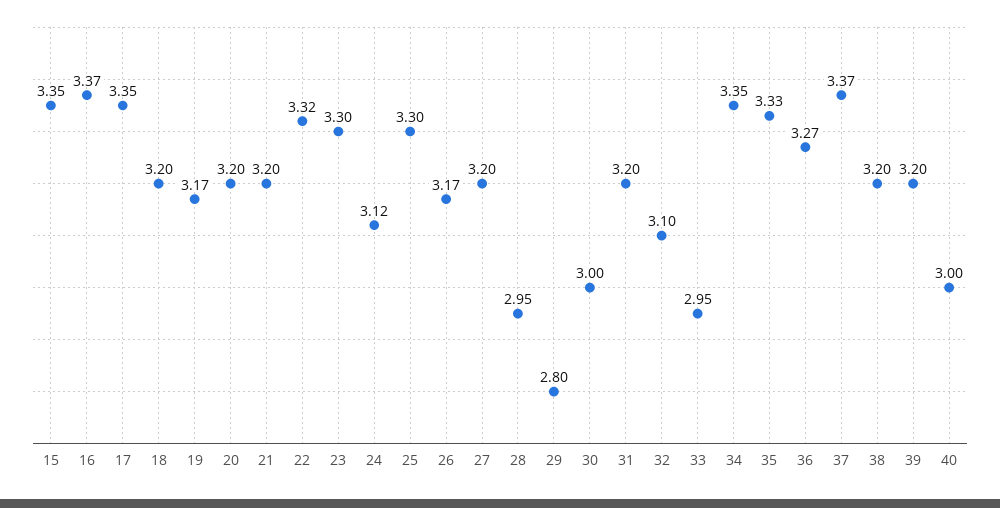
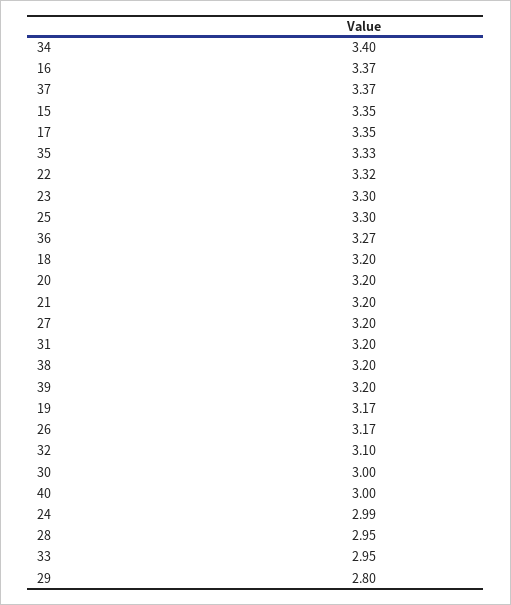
24: 3.12 -> 2.99
34: 3.35 -> 3.4

